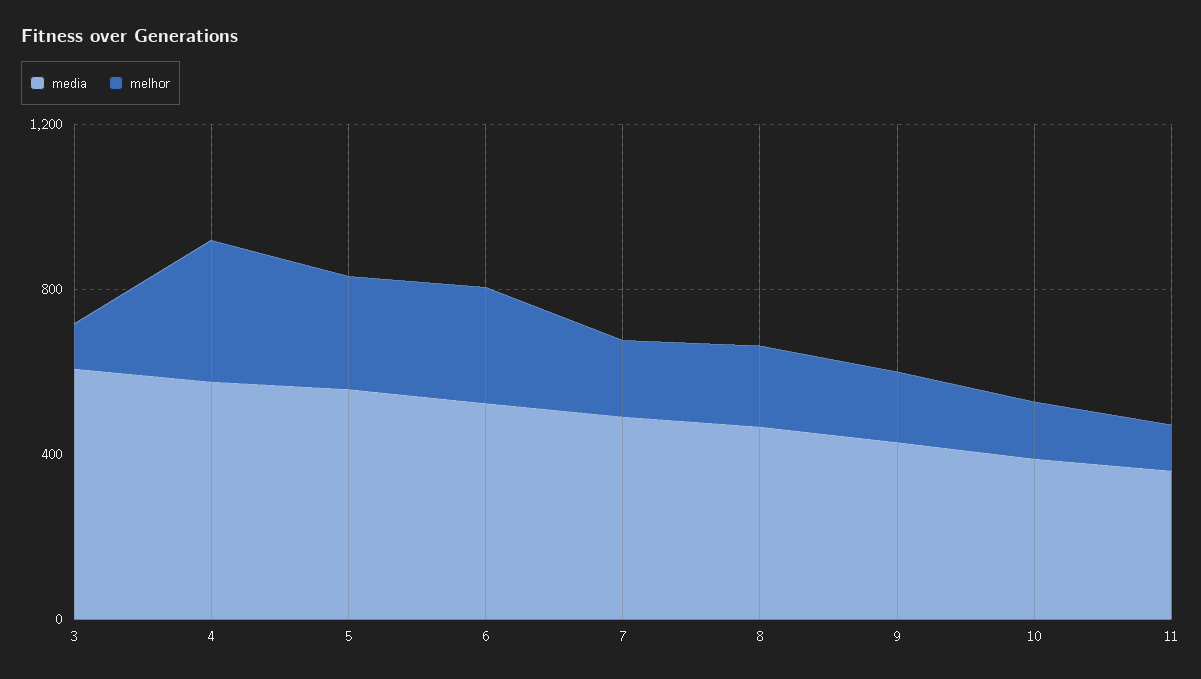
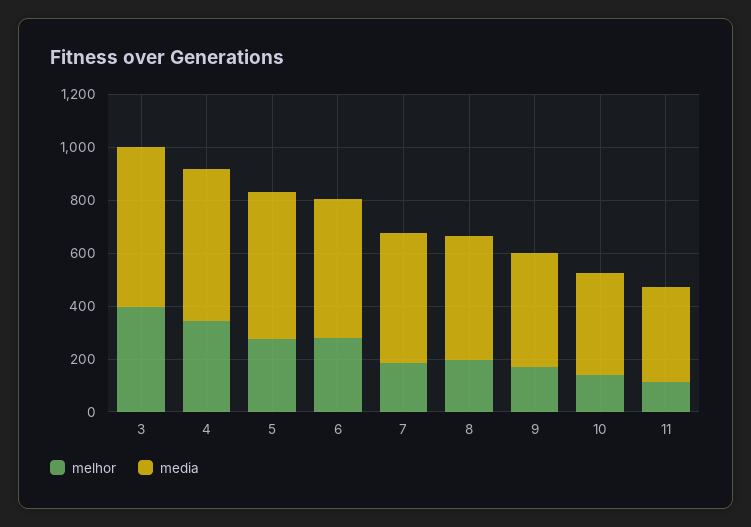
melhor, 3: 100 -> 400

